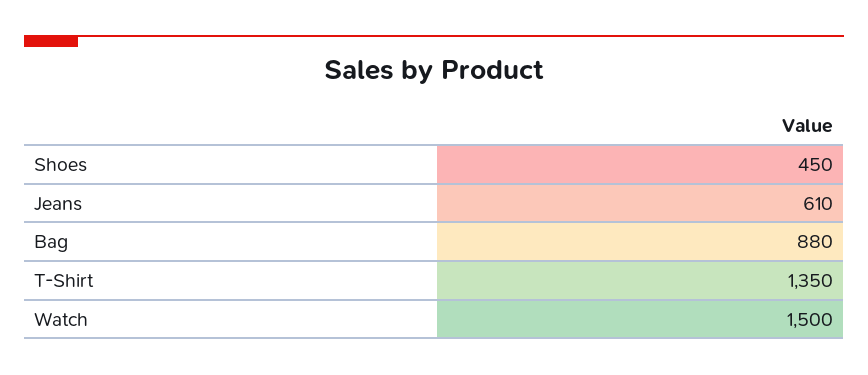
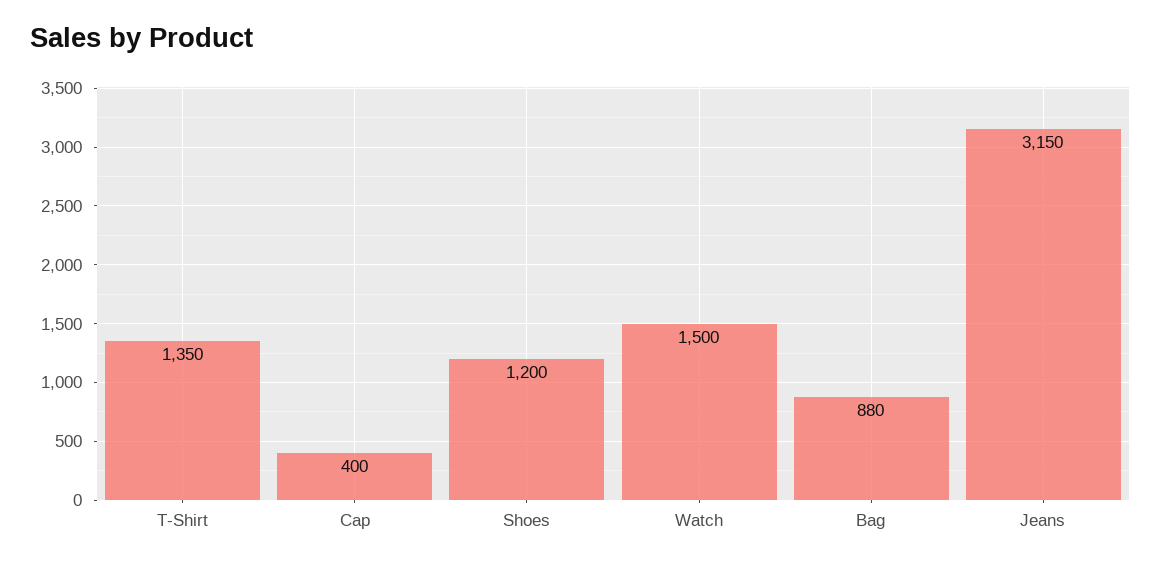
Shoes: 450 -> 1200
Jeans: 610 -> 3150
Cap: none -> 400

